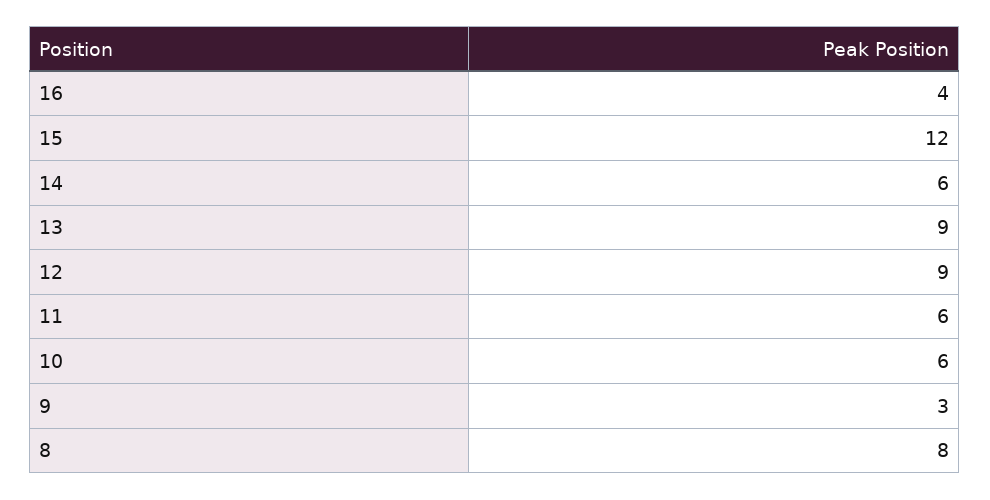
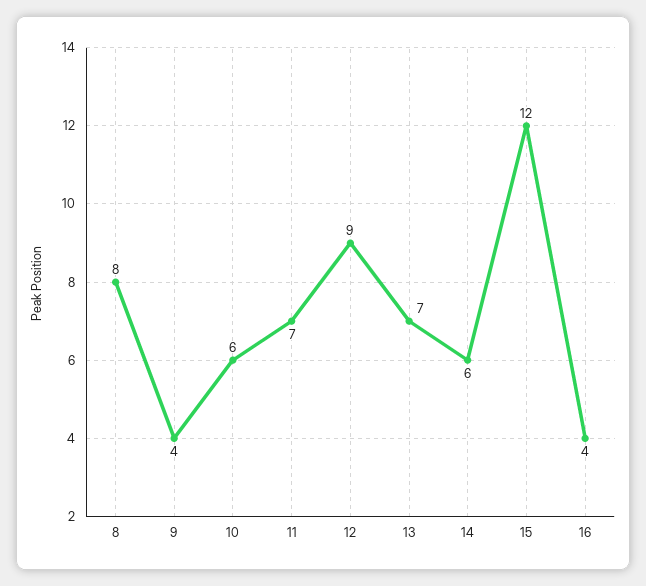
13: 9 -> 7
11: 6 -> 7
9: 3 -> 4

